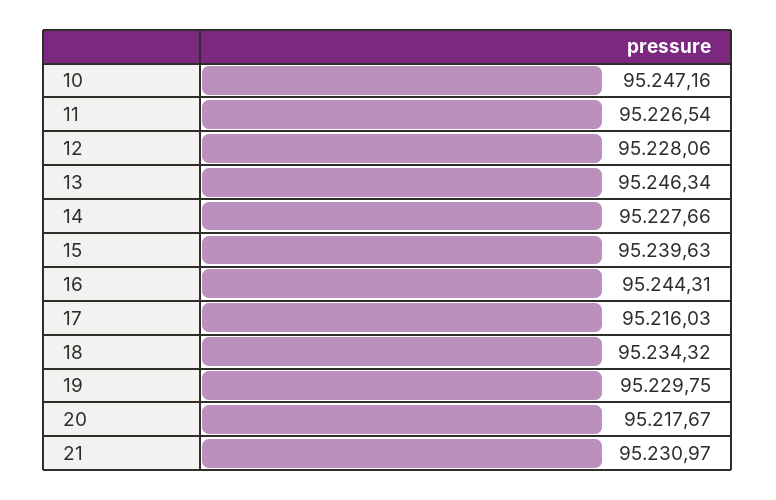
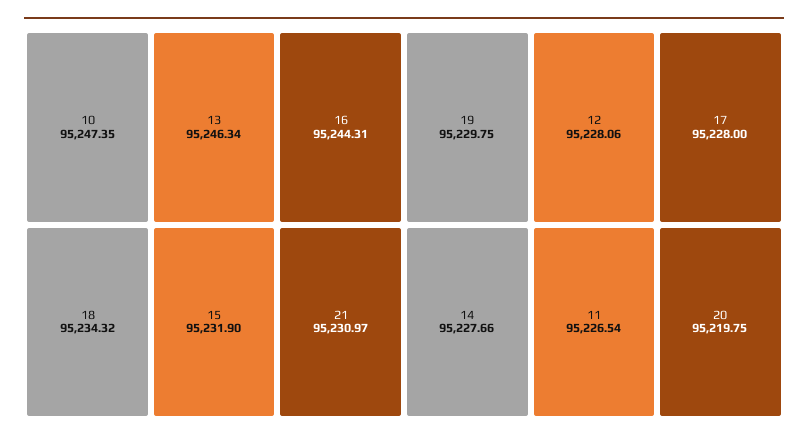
10: 95247.16 -> 95247.35
15: 95239.63 -> 95231.9
17: 95216.03 -> 95228
20: 95217.67 -> 95219.75

